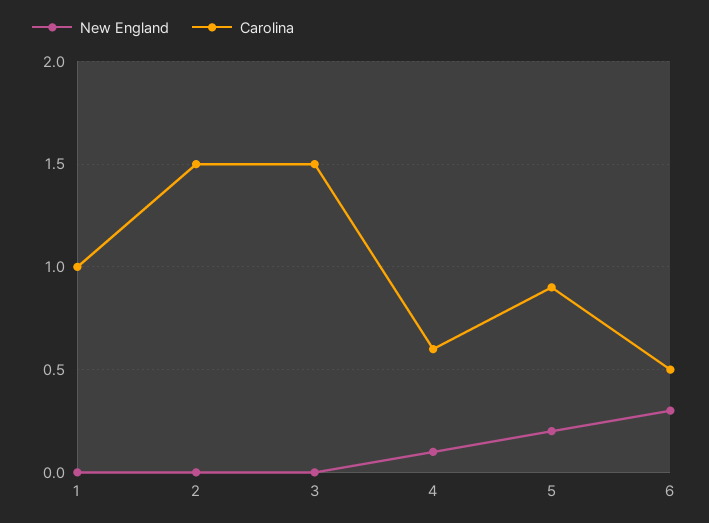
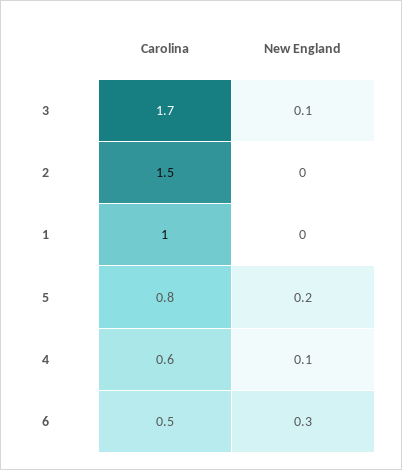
New England, 3: 0 -> 0.1
Carolina, 3: 1.5 -> 1.7
Carolina, 5: 0.9 -> 0.8

